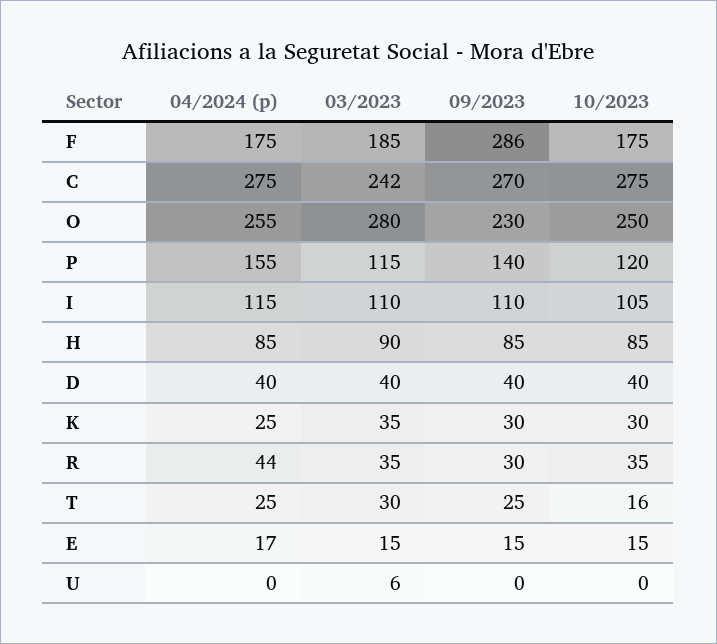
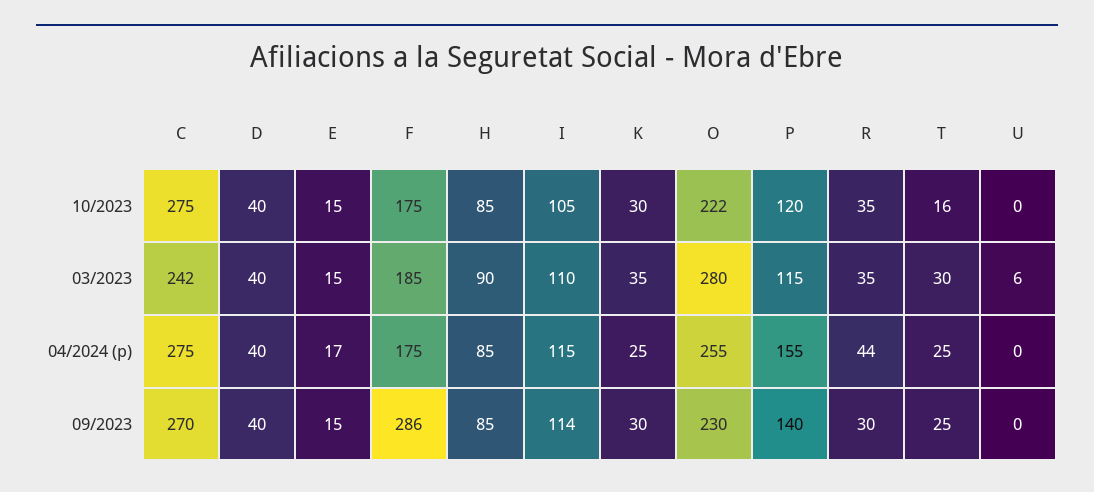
10/2023, O: 250 -> 222
09/2023, I: 110 -> 114

